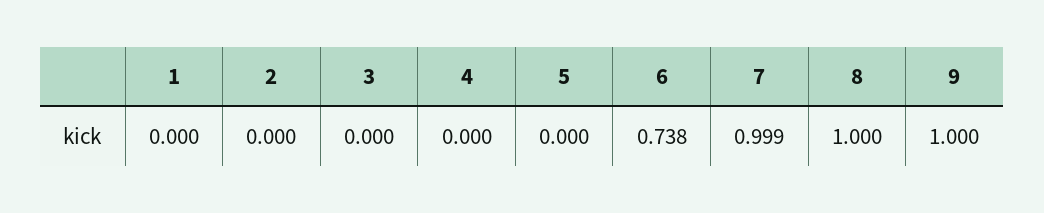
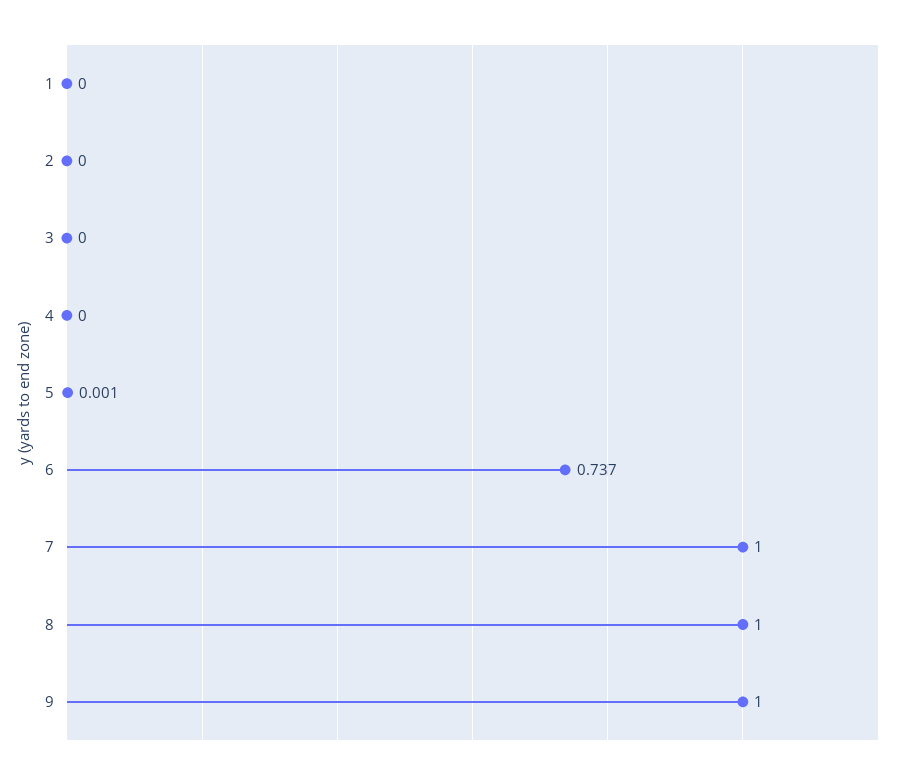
5: 0 -> 0.001
6: 0.738 -> 0.737
7: 0.999 -> 1

